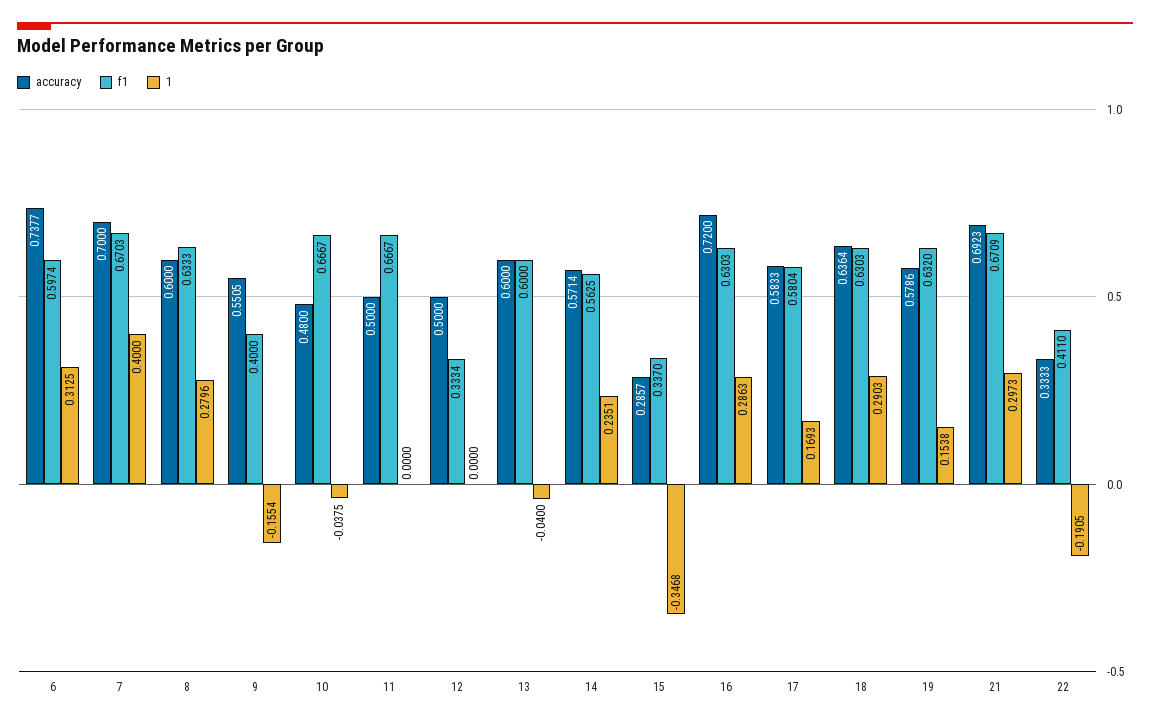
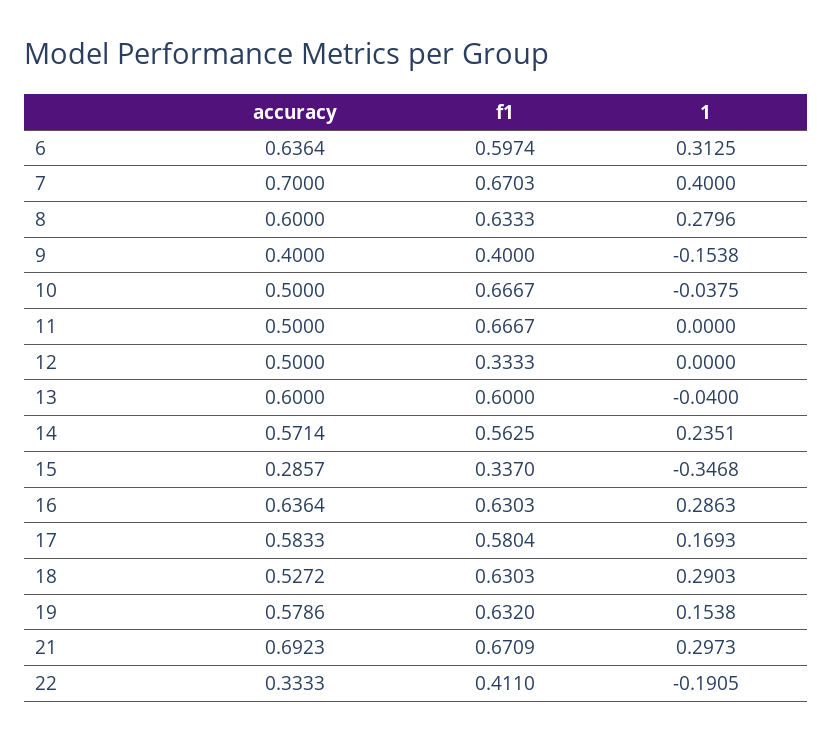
accuracy, 6: 0.7377 -> 0.6364
accuracy, 9: 0.5505 -> 0.4
1, 9: -0.1554 -> -0.1538
accuracy, 10: 0.48 -> 0.5
f1, 12: 0.3334 -> 0.3333
accuracy, 16: 0.72 -> 0.6364
accuracy, 18: 0.6364 -> 0.5272

